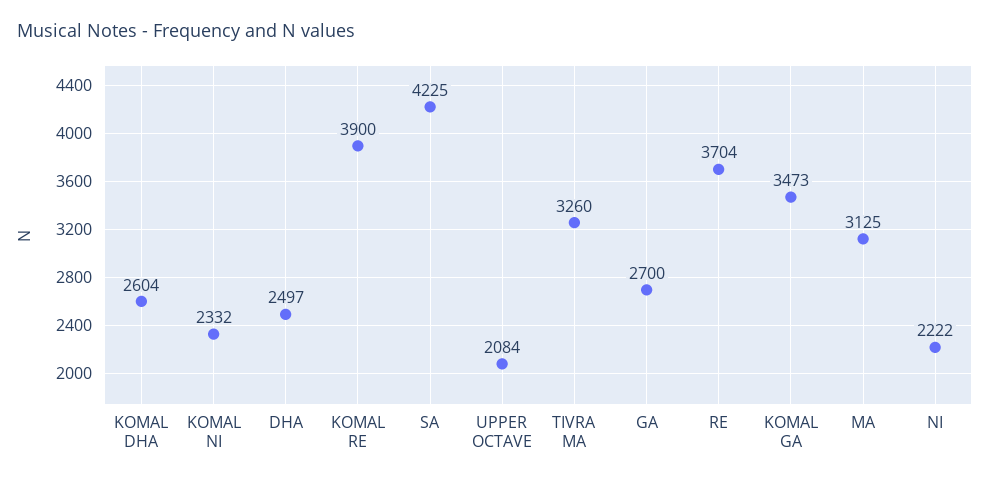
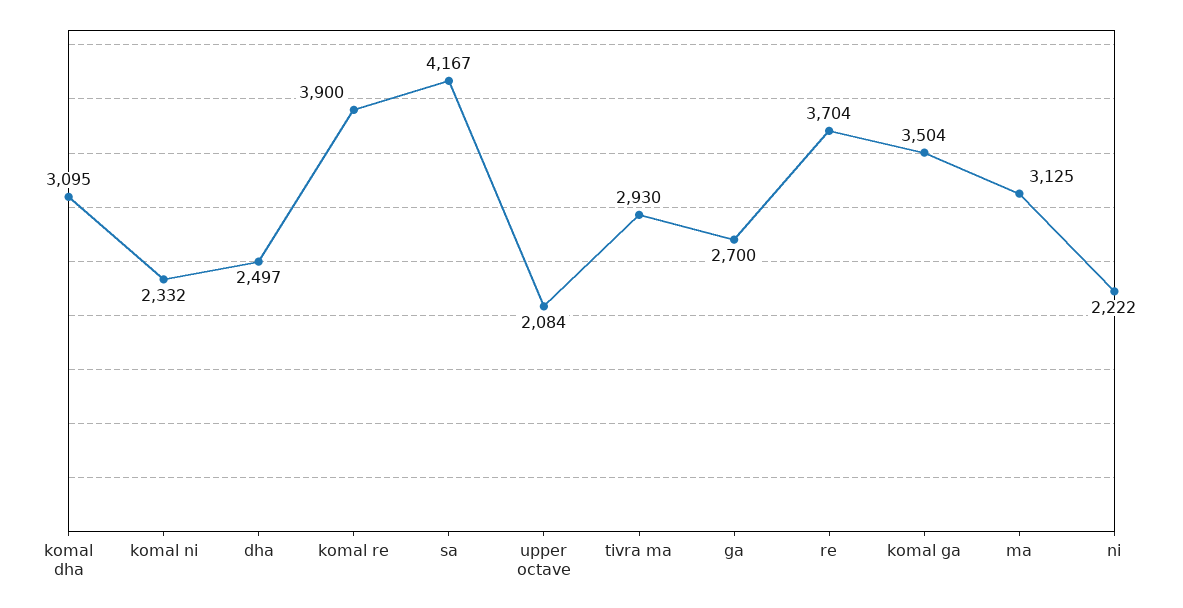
KOMAL DHA: 2604 -> 3095
SA: 4225 -> 4167
TIVRA MA: 3260 -> 2930
KOMAL GA: 3473 -> 3504

